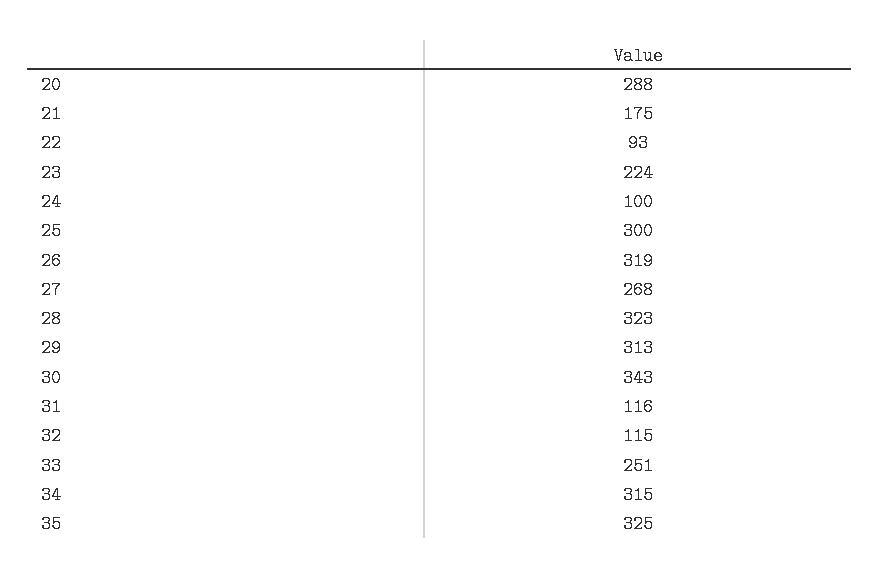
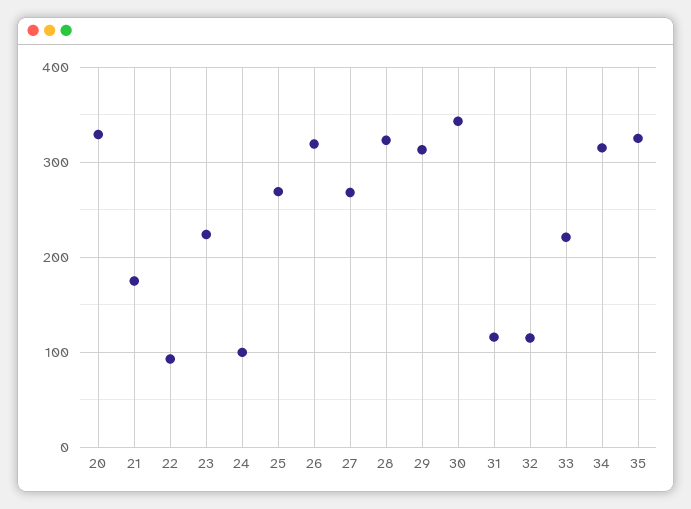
20: 288 -> 330
25: 300 -> 270
33: 251 -> 220

